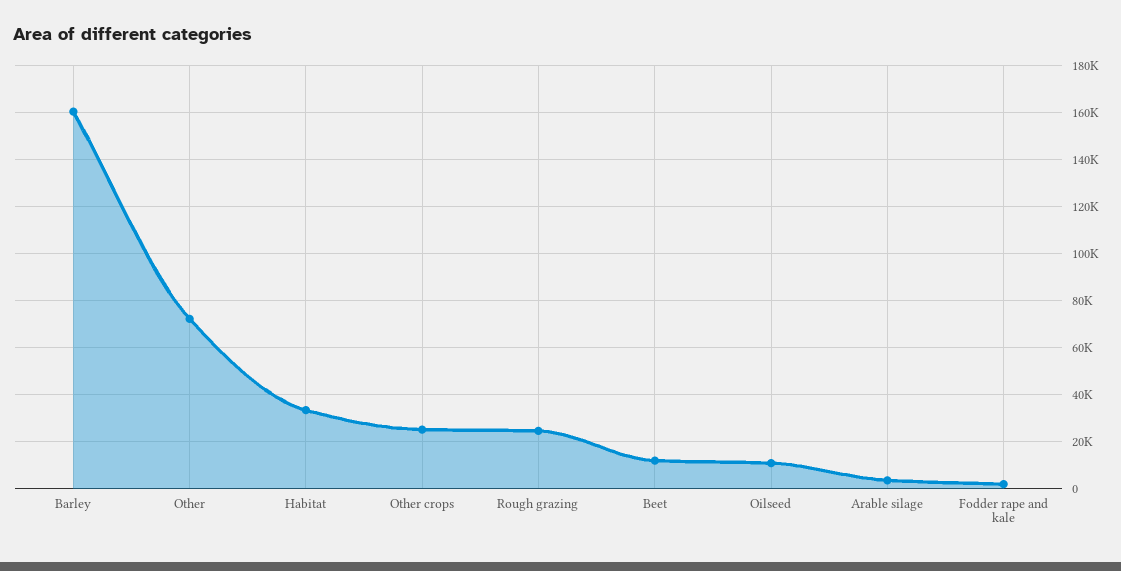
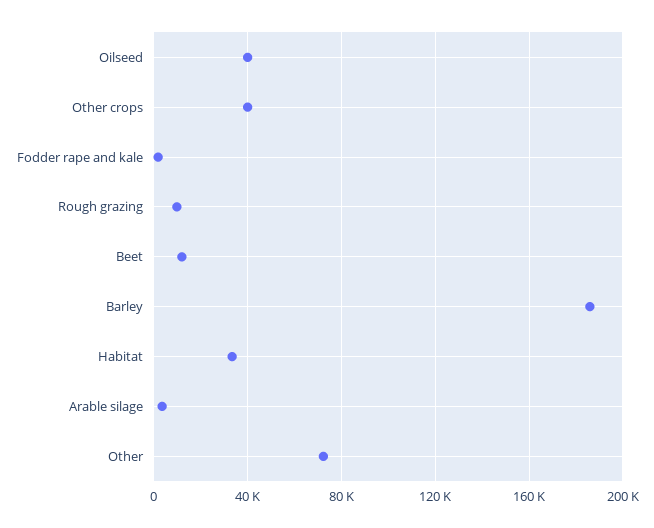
Barley: 160000 -> 185000
Other crops: 25000 -> 40000
Rough grazing: 25000 -> 10000
Oilseed: 10000 -> 40000

